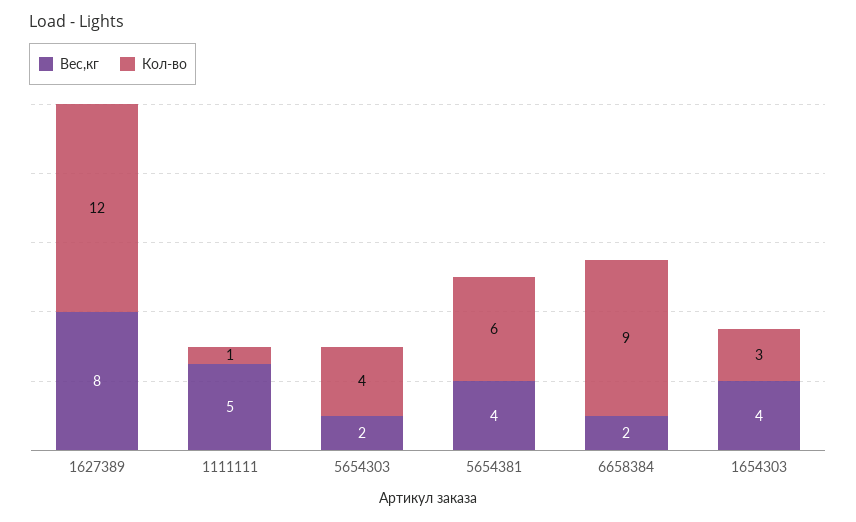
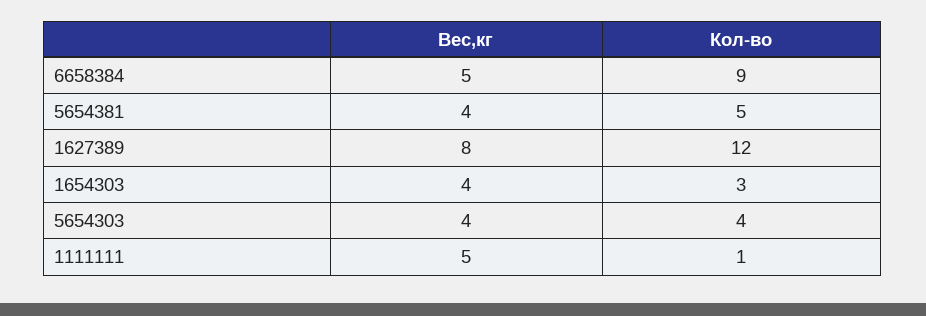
Вес,кг, 5654303: 2 -> 4
Кол-во, 5654381: 6 -> 5
Вес,кг, 6658384: 2 -> 5

